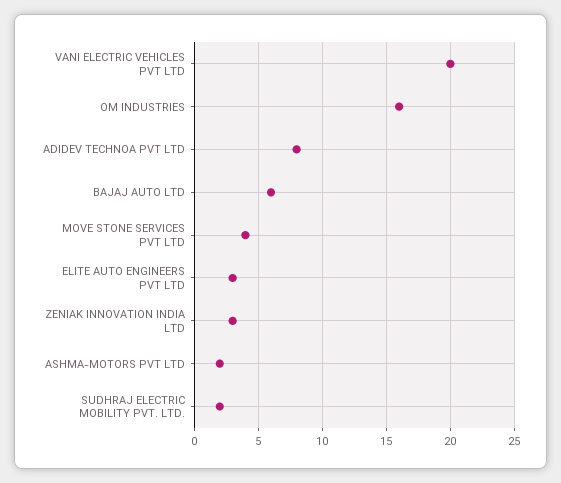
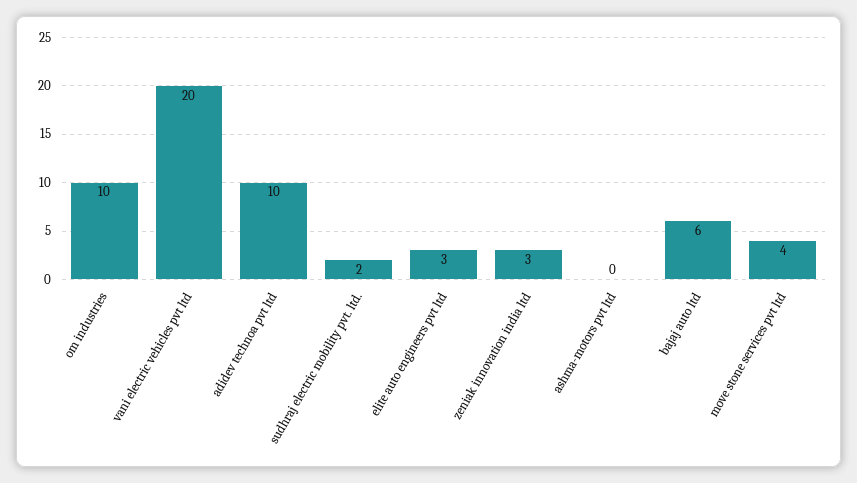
OM INDUSTRIES: 16 -> 10
ADIDEV TECHNOA PVT LTD: 8 -> 10
ASHMA-MOTORS PVT LTD: 2 -> 0

